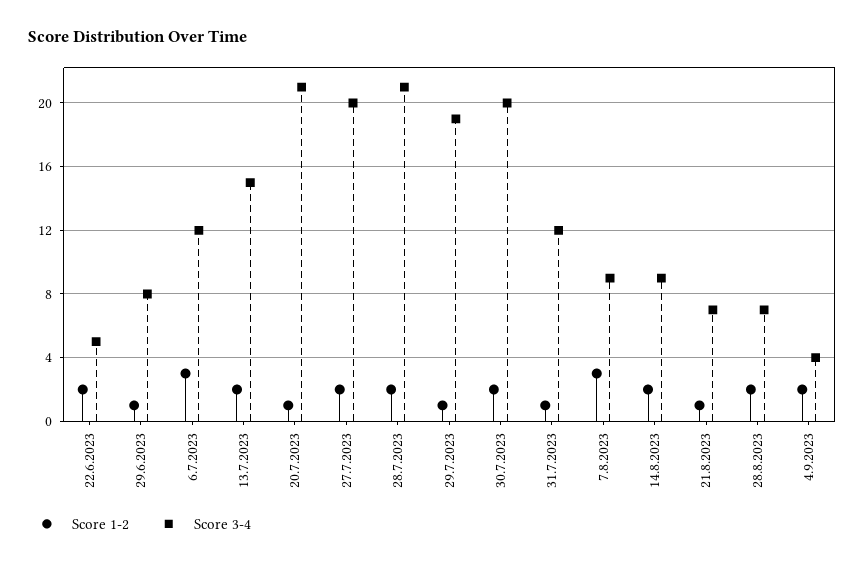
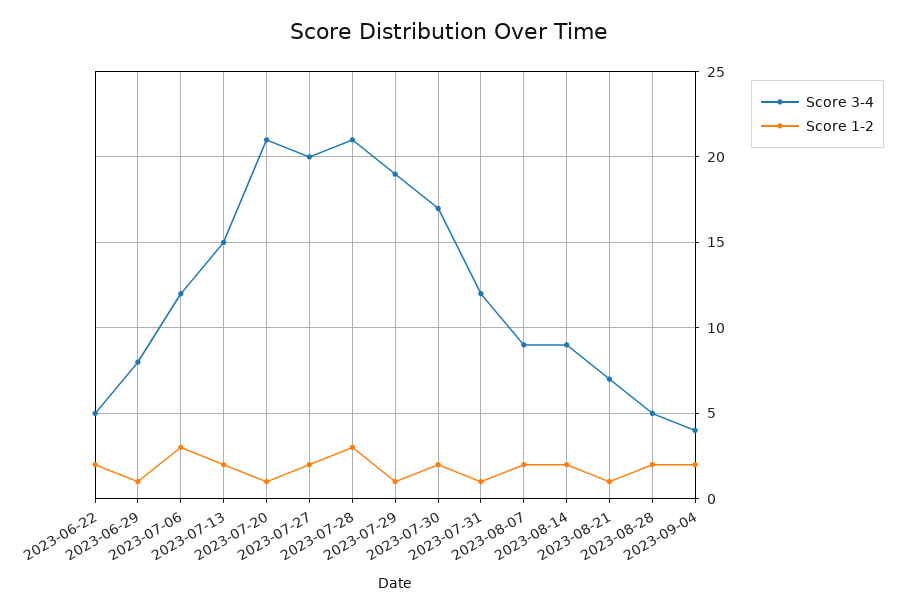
Score 1-2, 28.7.2023: 2 -> 3
Score 3-4, 30.7.2023: 20 -> 17
Score 1-2, 7.8.2023: 3 -> 2
Score 3-4, 28.8.2023: 7 -> 5

